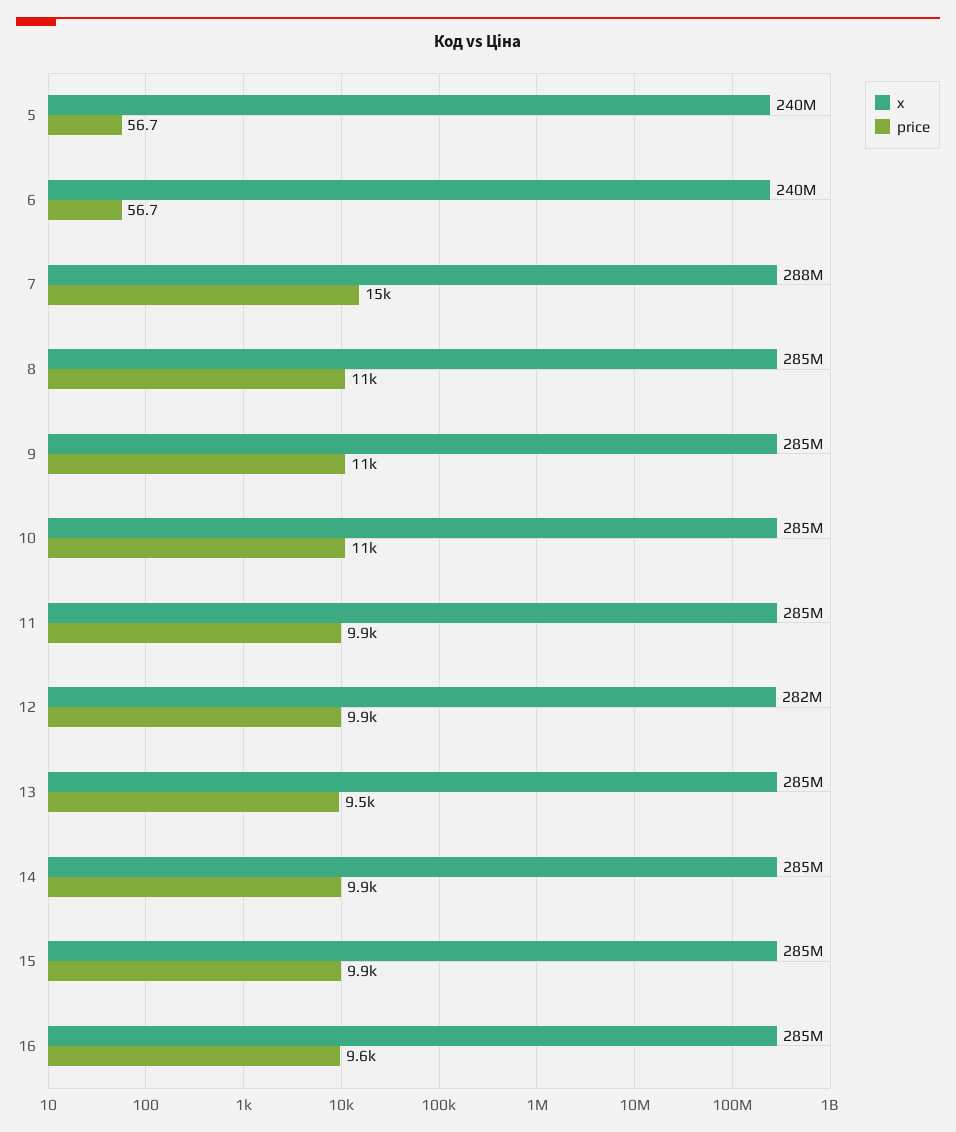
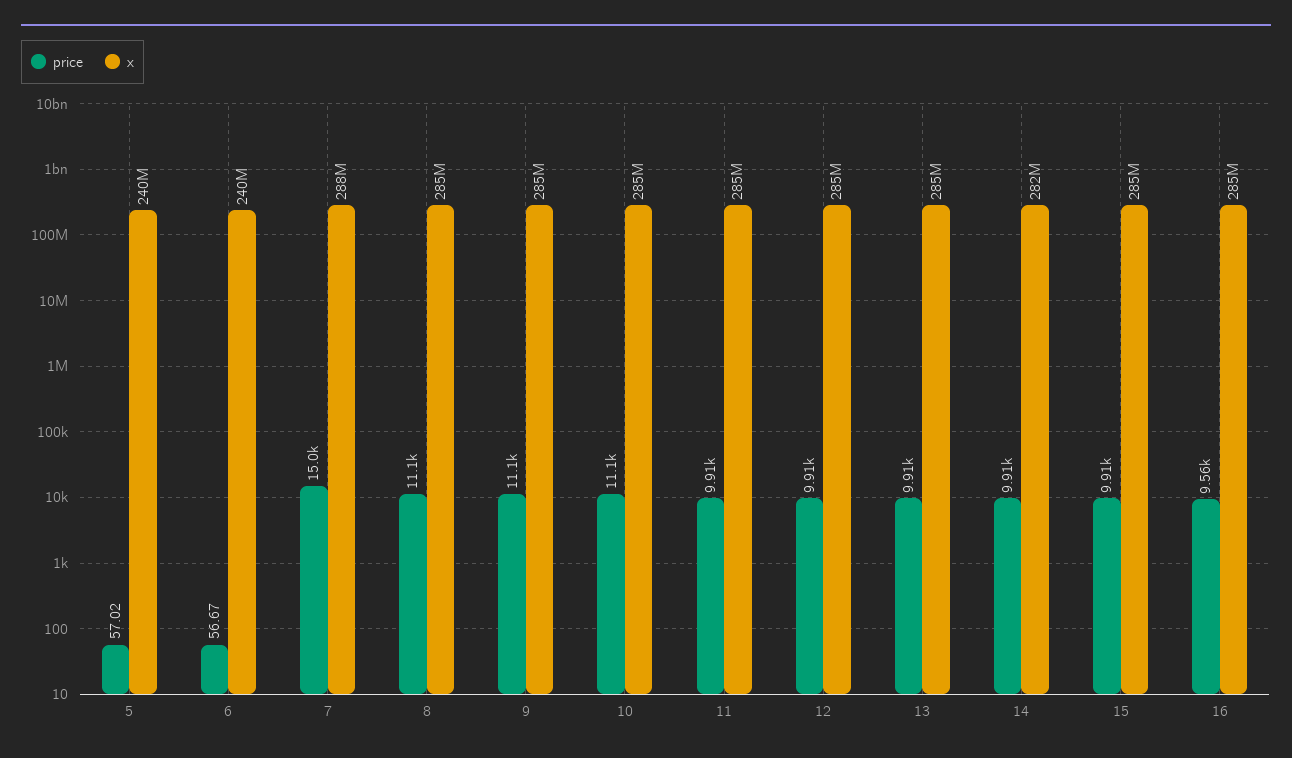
price, 5: 56.7 -> 57.02
x, 12: 282000000 -> 285000000
price, 13: 9500 -> 9910
x, 14: 285000000 -> 282000000

